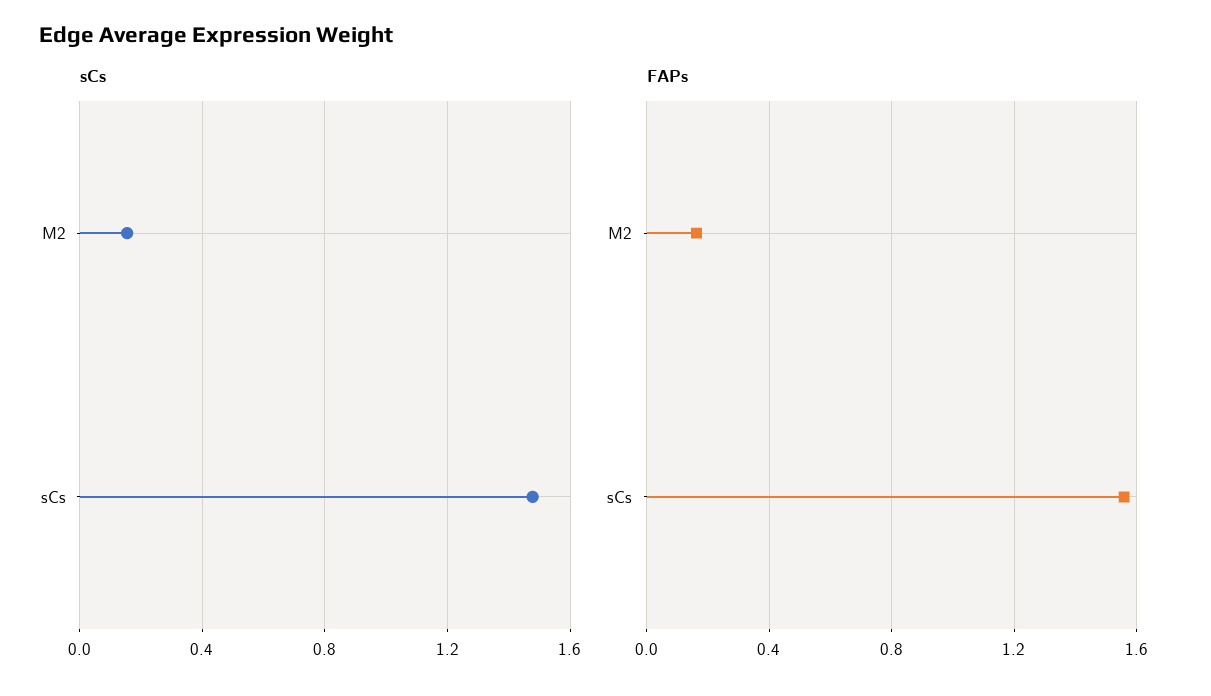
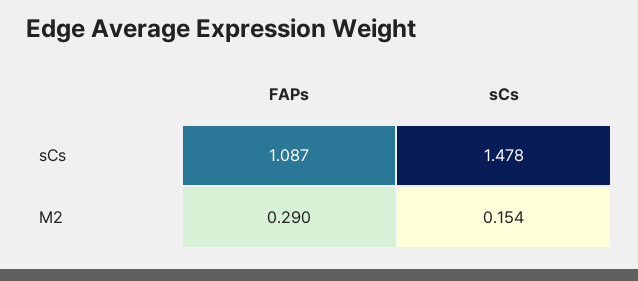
FAPs, M2: 0.15 -> 0.29
FAPs, sCs: 1.55 -> 1.087

